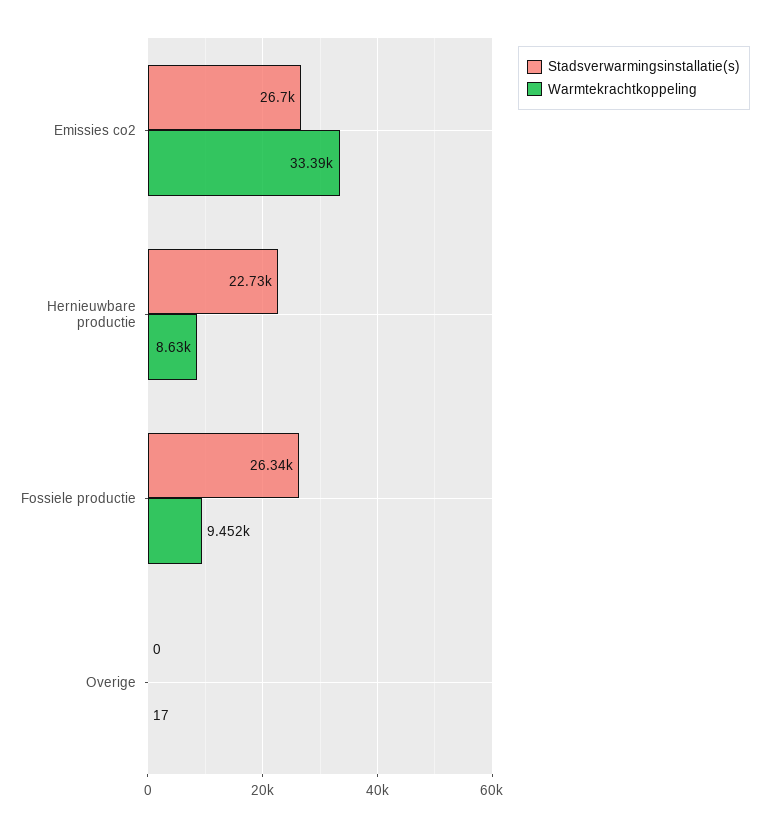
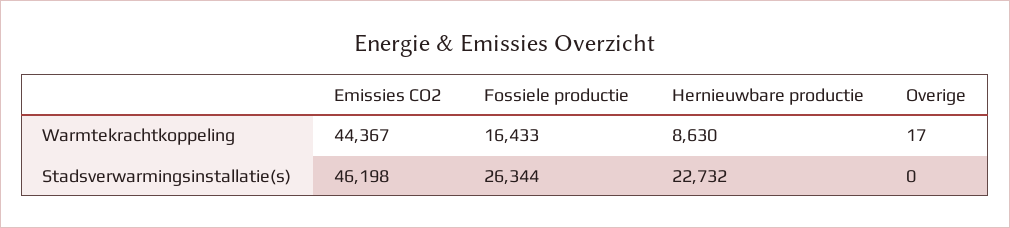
Stadsverwarmingsinstallatie(s), Emissies co2: 26700 -> 46198
Warmtekrachtkoppeling, Emissies co2: 33390 -> 44367
Warmtekrachtkoppeling, Fossiele productie: 9452 -> 16433

